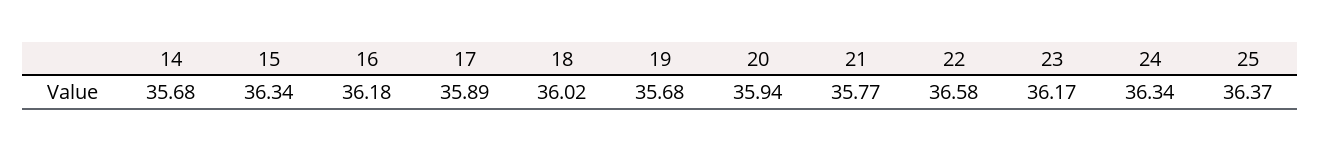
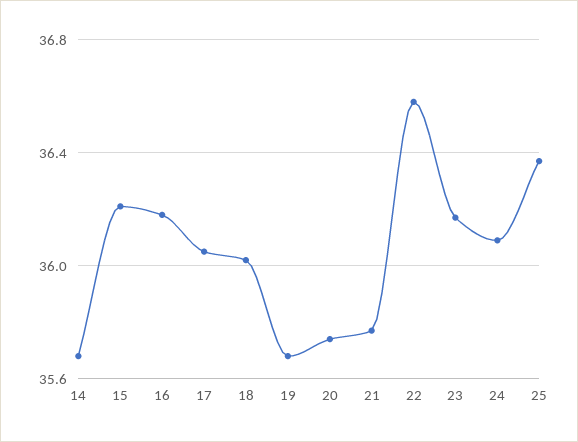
15: 36.34 -> 36.2
17: 35.89 -> 36.05
20: 35.94 -> 35.75
24: 36.34 -> 36.1

